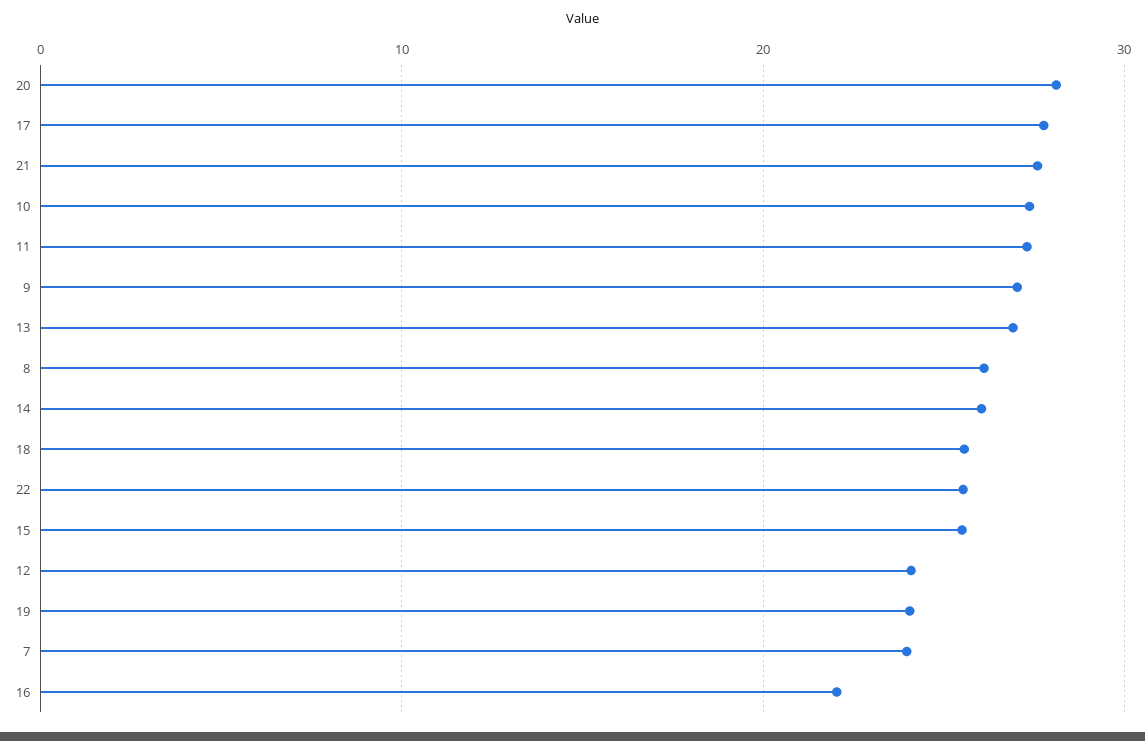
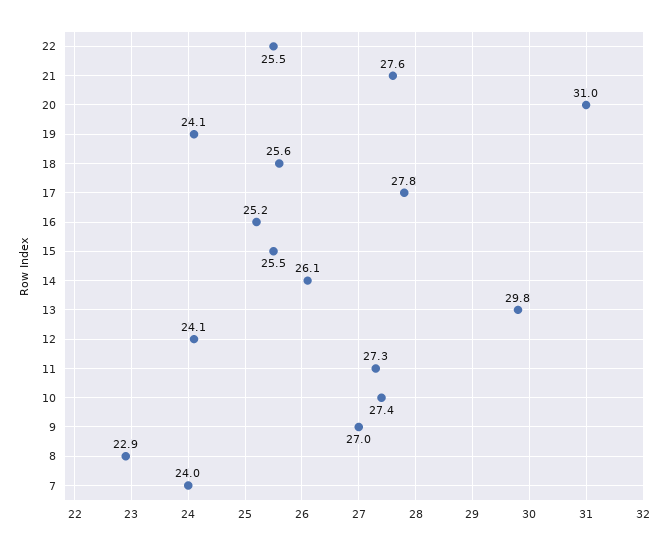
20: 28 -> 31
13: 27 -> 29.8
8: 26 -> 22.9
16: 22 -> 25.2

